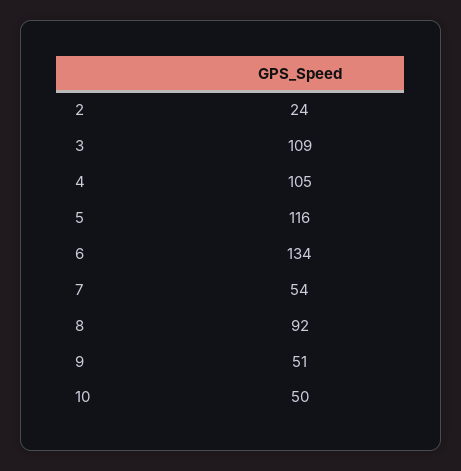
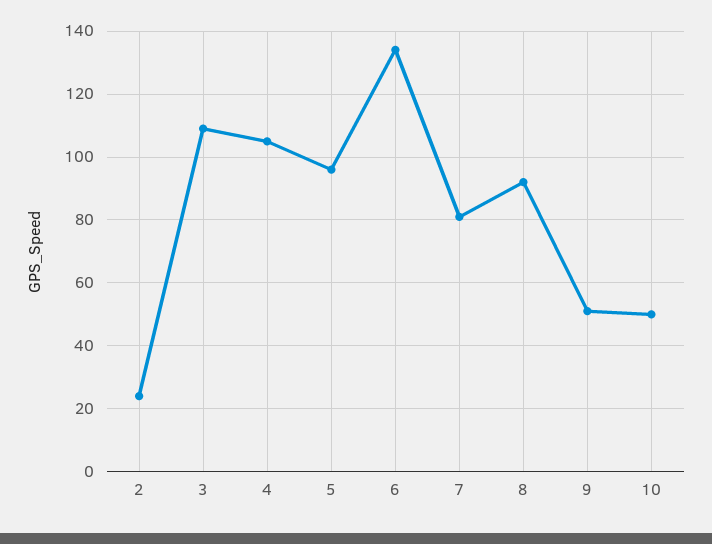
5: 116 -> 95
7: 54 -> 80

